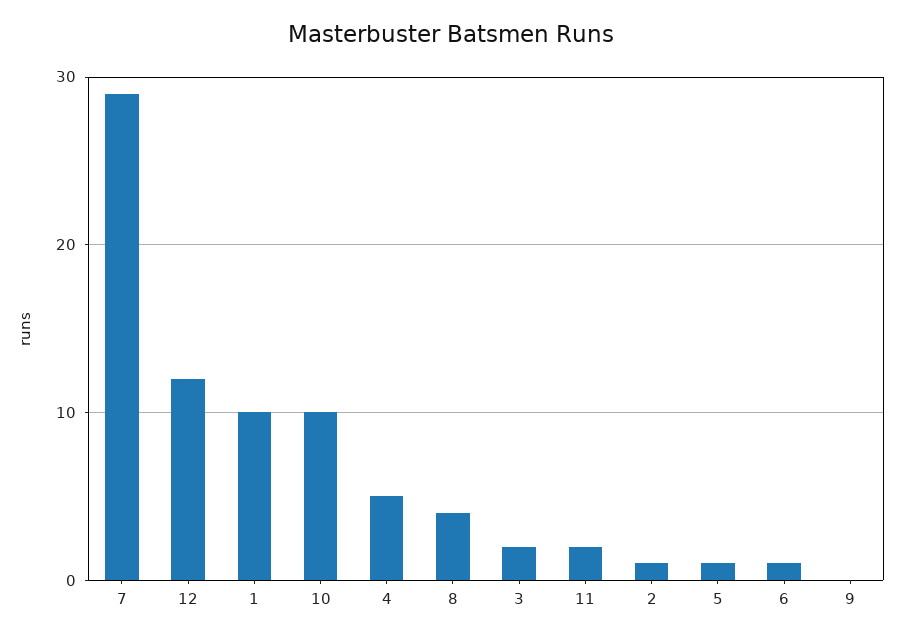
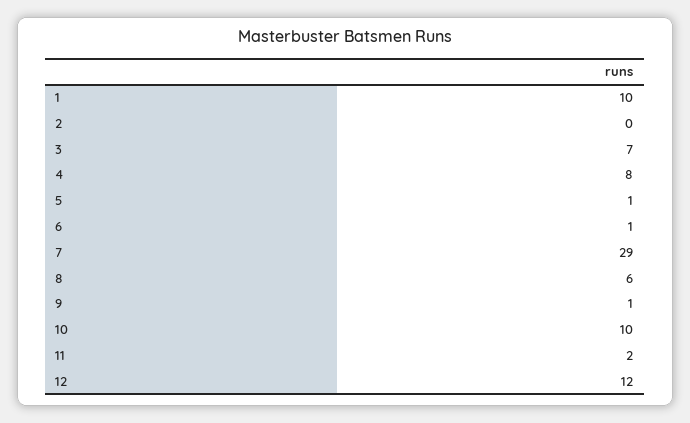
4: 5 -> 8
8: 4 -> 6
3: 2 -> 7
2: 1 -> 0
9: 0 -> 1

